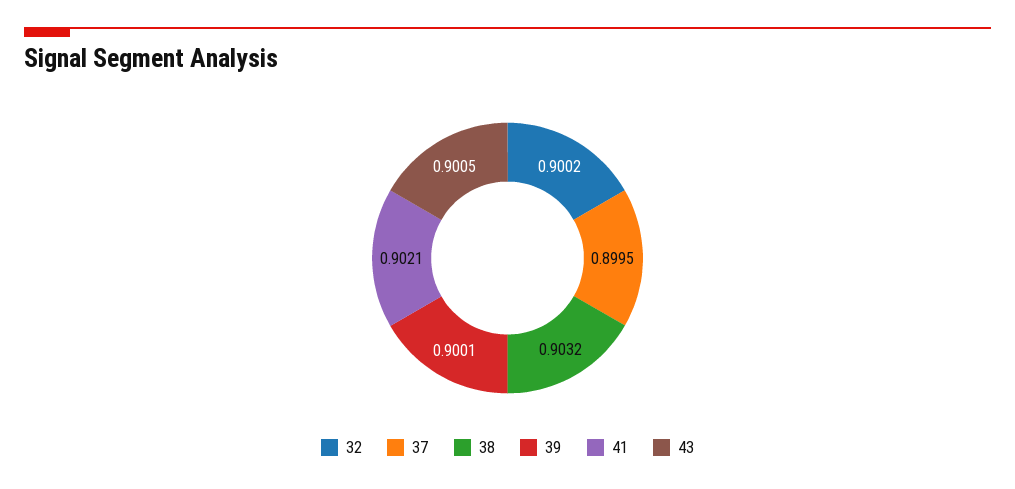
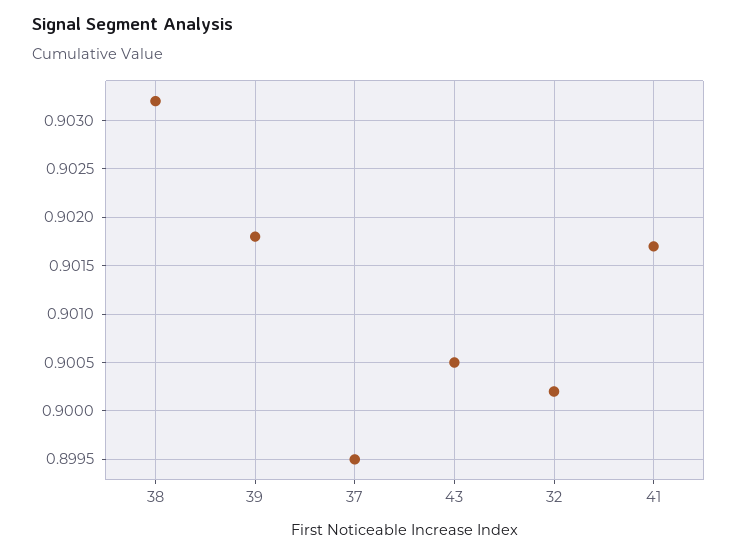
39: 0.9001 -> 0.9018
41: 0.9021 -> 0.9017

